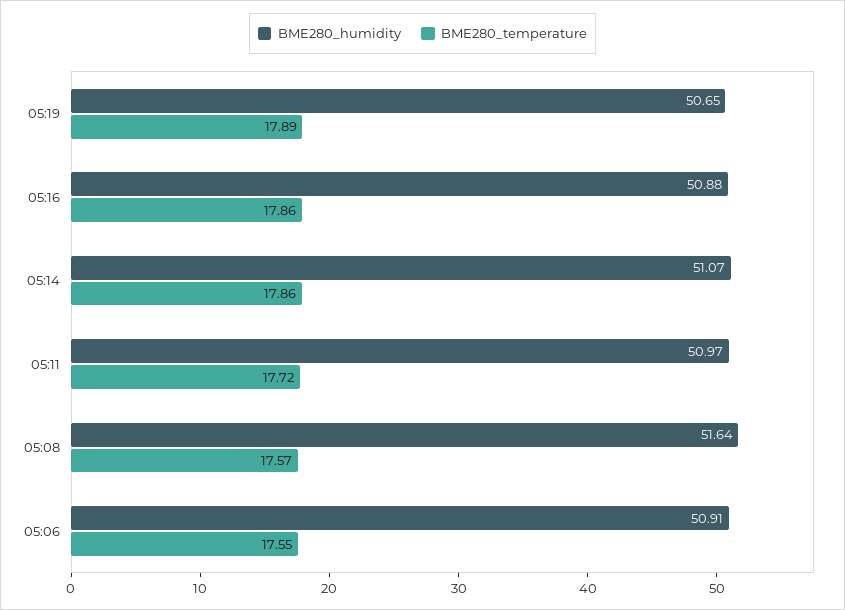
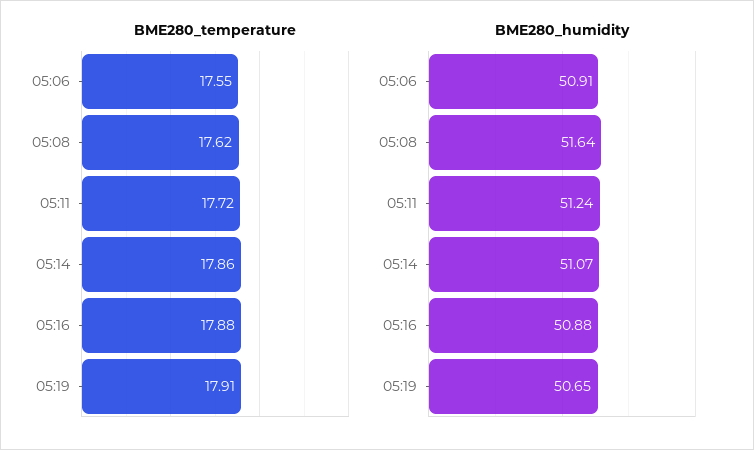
BME280_temperature, 05:19: 17.89 -> 17.91
BME280_temperature, 05:16: 17.86 -> 17.88
BME280_humidity, 05:11: 50.97 -> 51.24
BME280_temperature, 05:08: 17.57 -> 17.62

